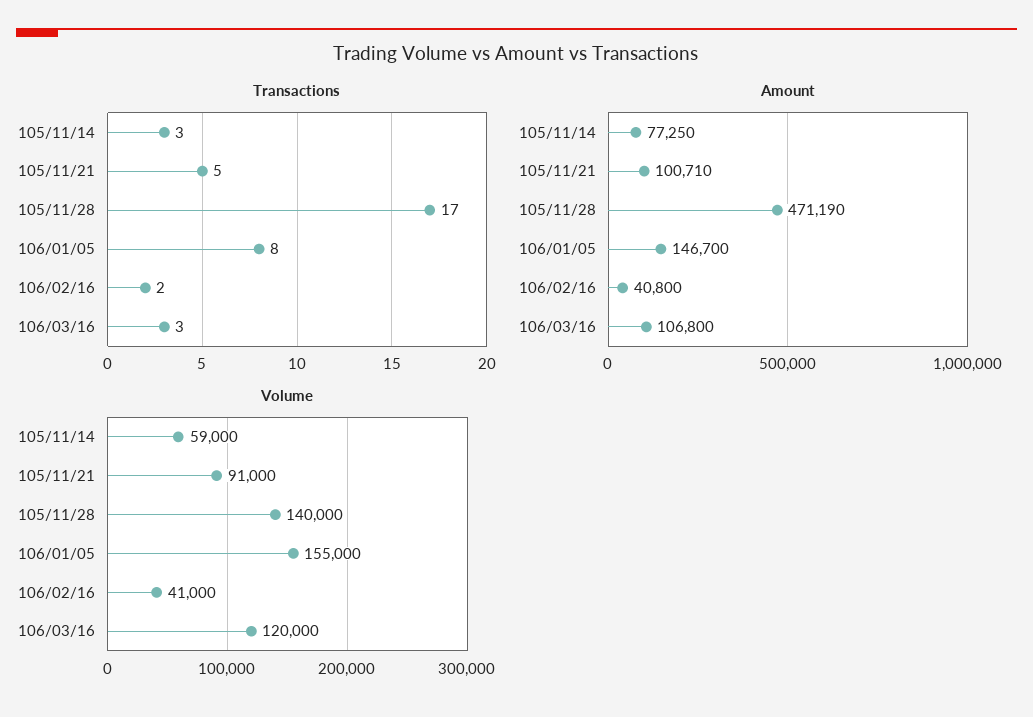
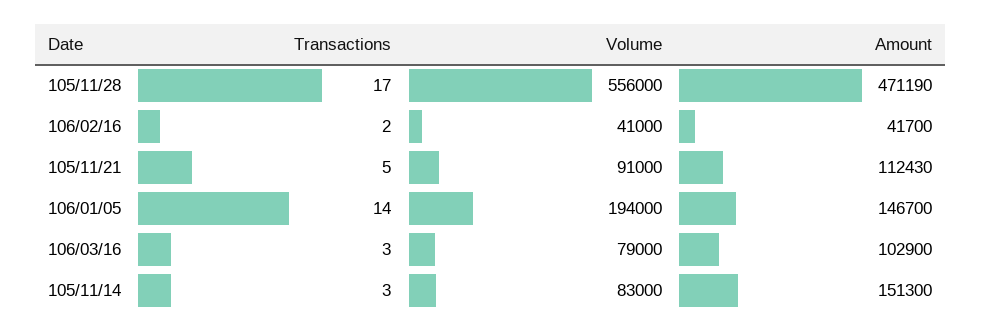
Transactions, 106/01/05: 8 -> 14
Amount, 105/11/14: 77250 -> 151300
Amount, 105/11/21: 100710 -> 112430
Amount, 106/02/16: 40800 -> 41700
Amount, 106/03/16: 106800 -> 102900
Volume, 105/11/14: 59000 -> 83000
Volume, 105/11/28: 140000 -> 556000
Volume, 106/01/05: 155000 -> 194000
Volume, 106/03/16: 120000 -> 79000

